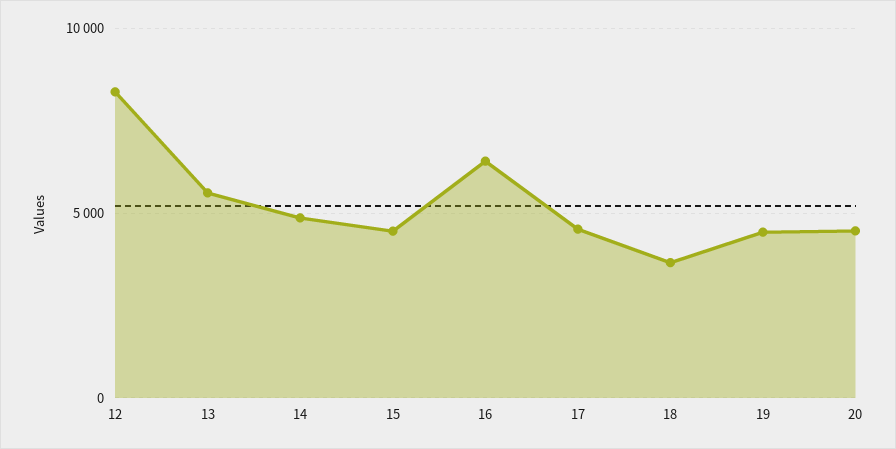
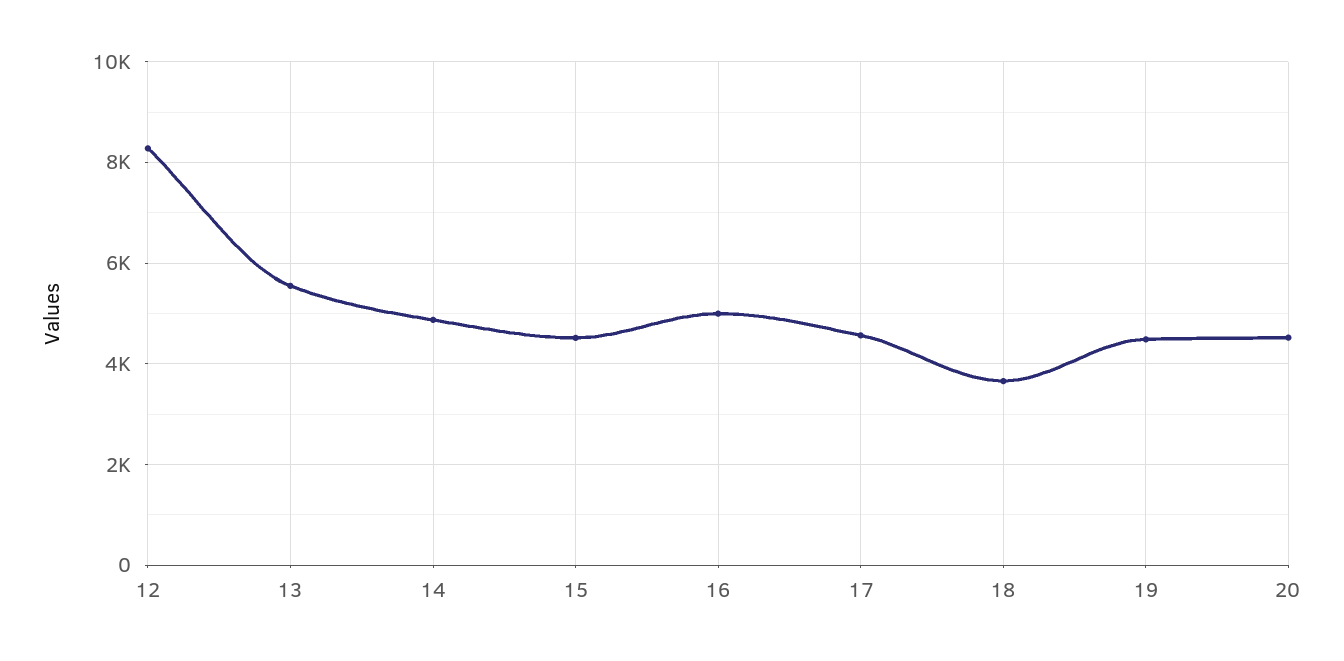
16: 6500 -> 5000

